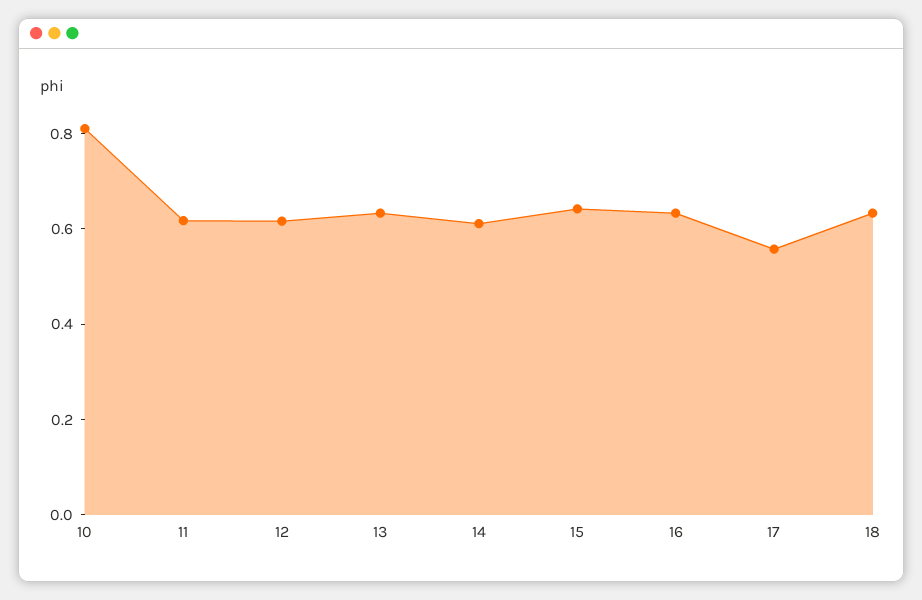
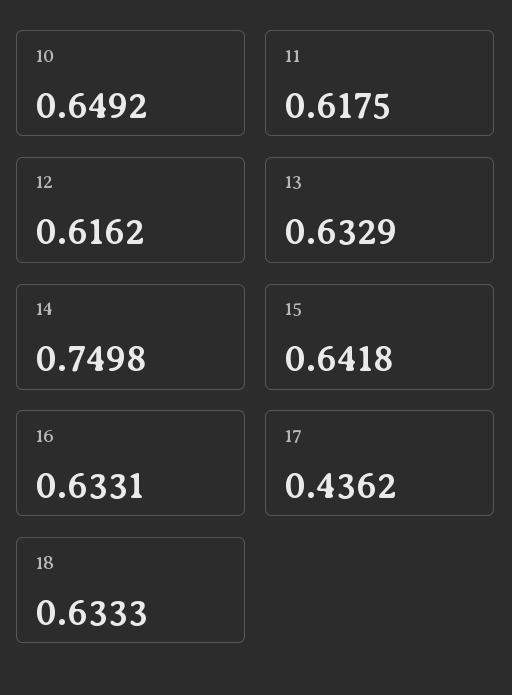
10: 0.8 -> 0.6492
14: 0.6 -> 0.7498
17: 0.55 -> 0.4362

